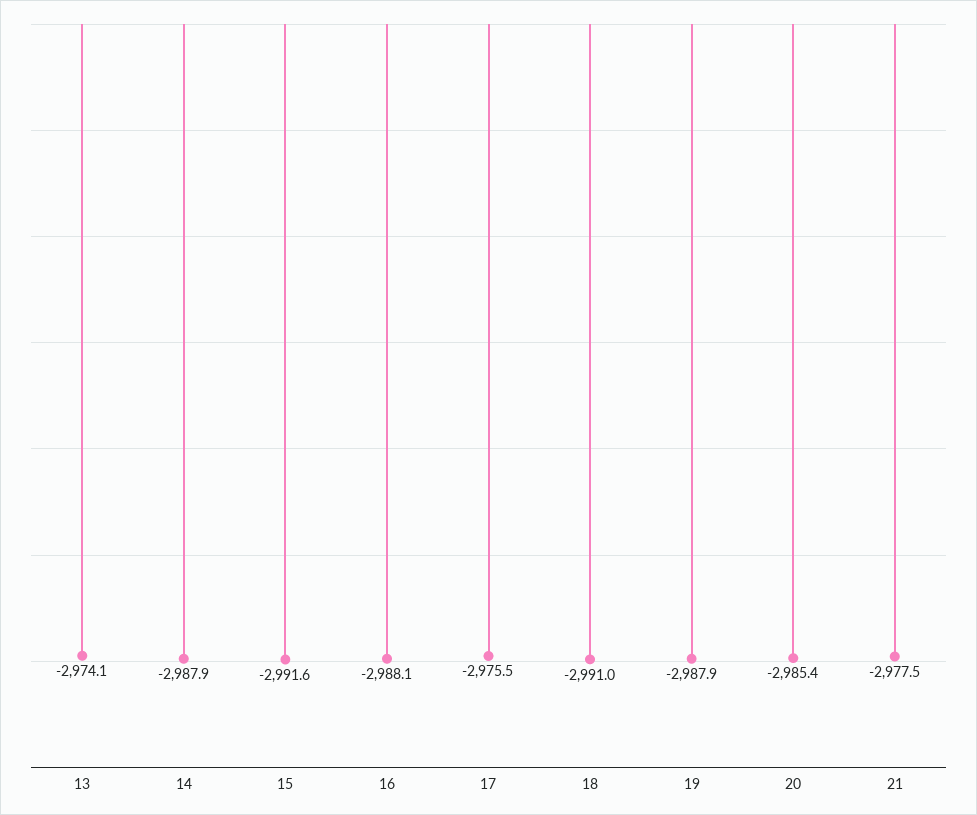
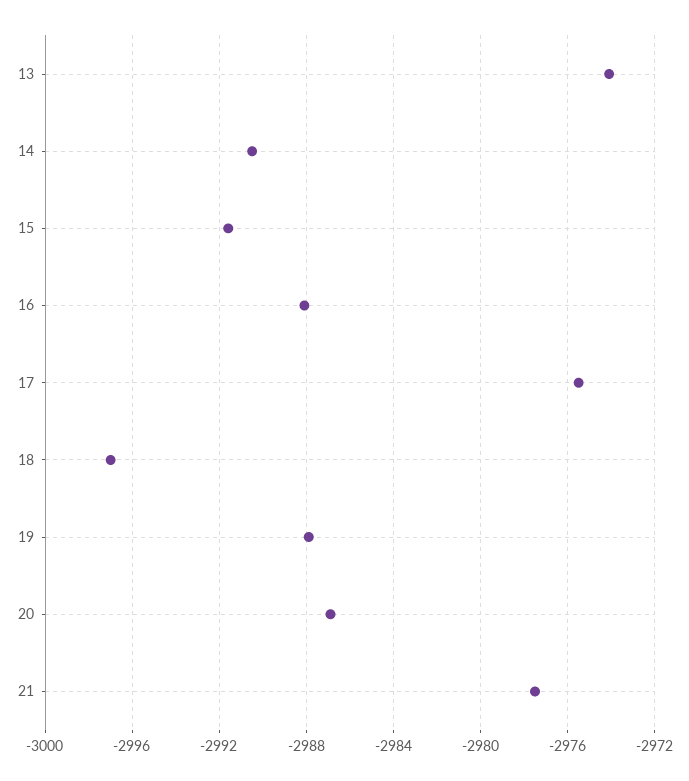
14: -2987.9 -> -2990.5
18: -2991 -> -2997
20: -2985.4 -> -2987

